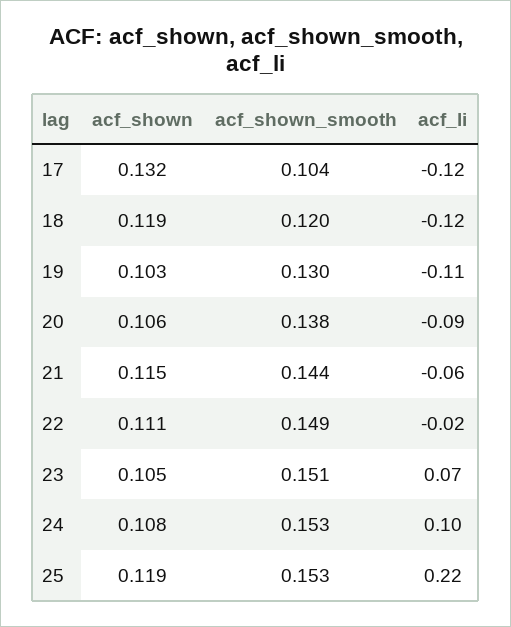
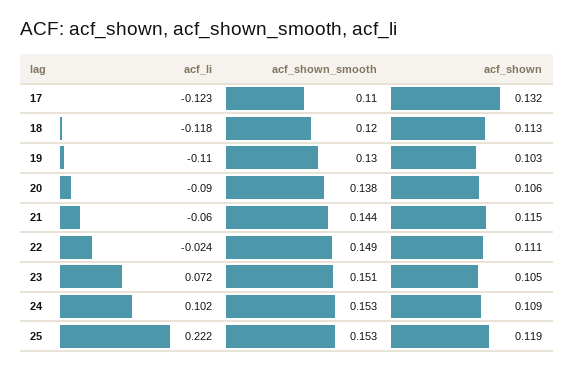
acf_shown_smooth, 17: 0.104 -> 0.11
acf_shown, 18: 0.119 -> 0.113
acf_shown, 24: 0.108 -> 0.109

